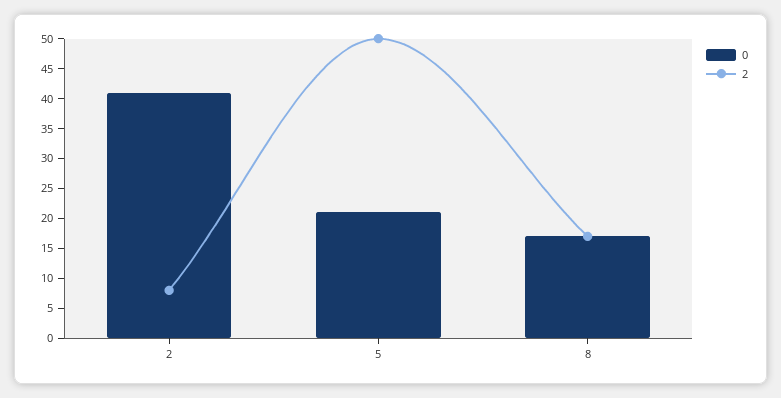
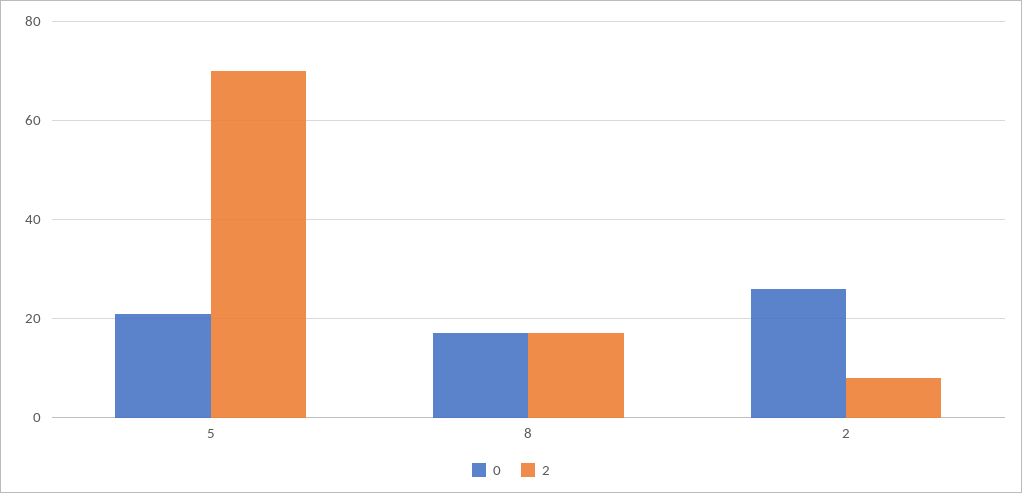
0, 2: 40 -> 25
2, 5: 50 -> 70

